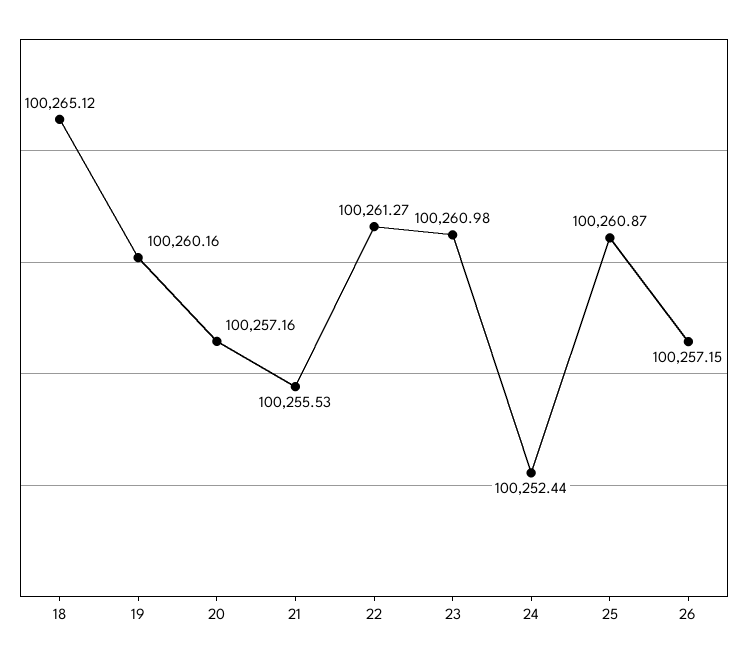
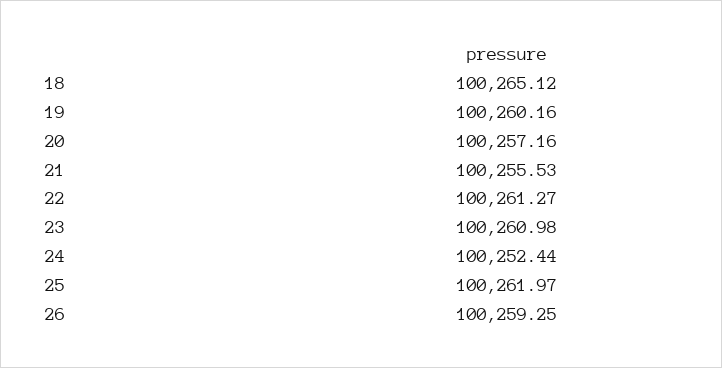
25: 100260.87 -> 100261.97
26: 100257.15 -> 100259.25

